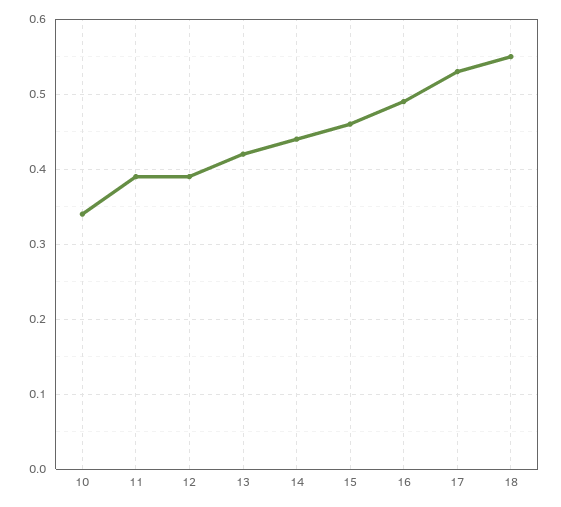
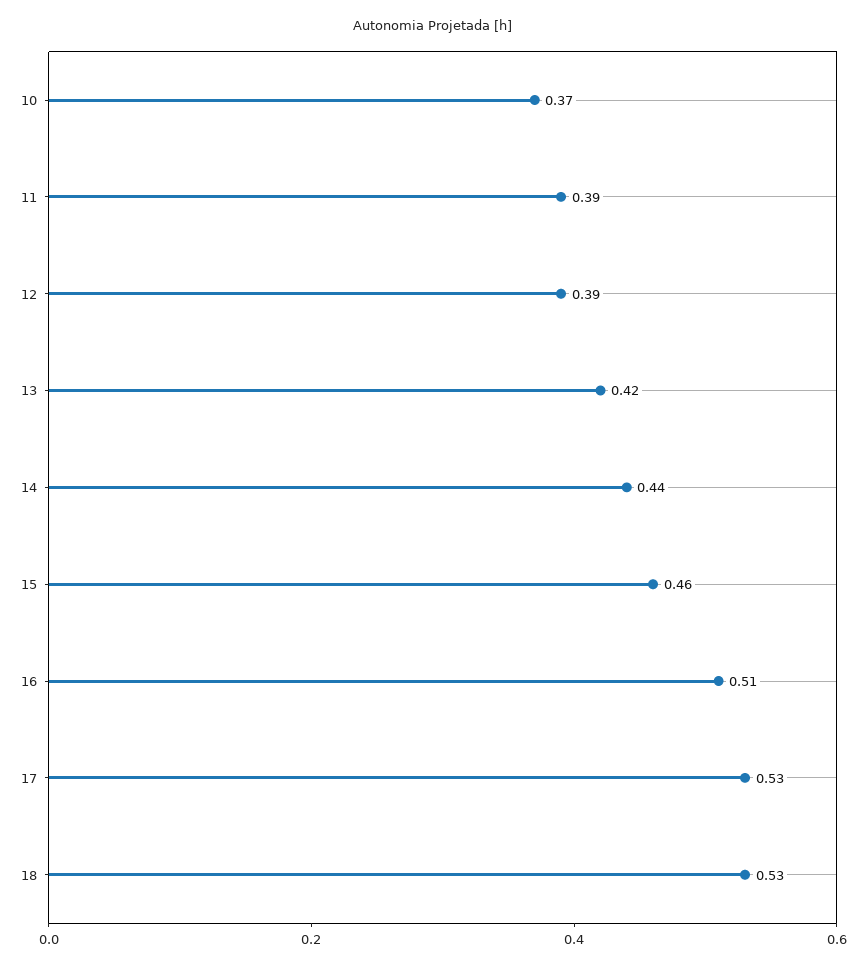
10: 0.34 -> 0.37
16: 0.49 -> 0.51
18: 0.55 -> 0.53

